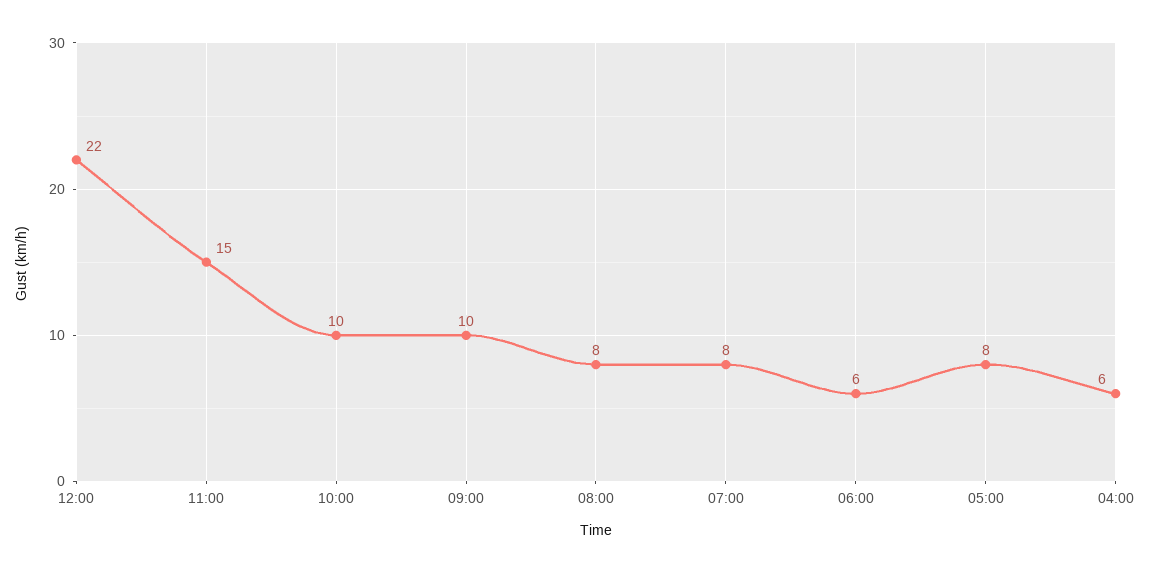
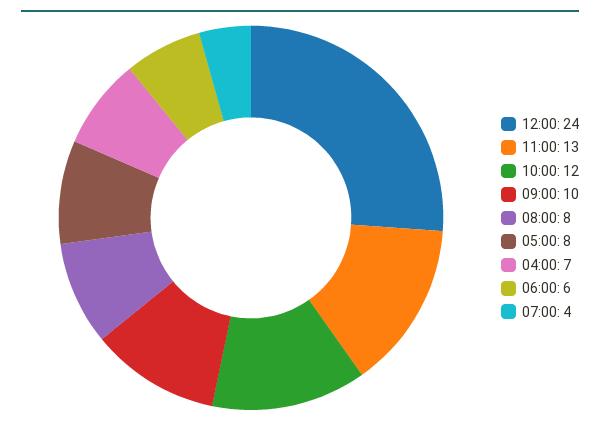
12:00: 22 -> 24
11:00: 15 -> 13
10:00: 10 -> 12
07:00: 8 -> 4
04:00: 6 -> 7

